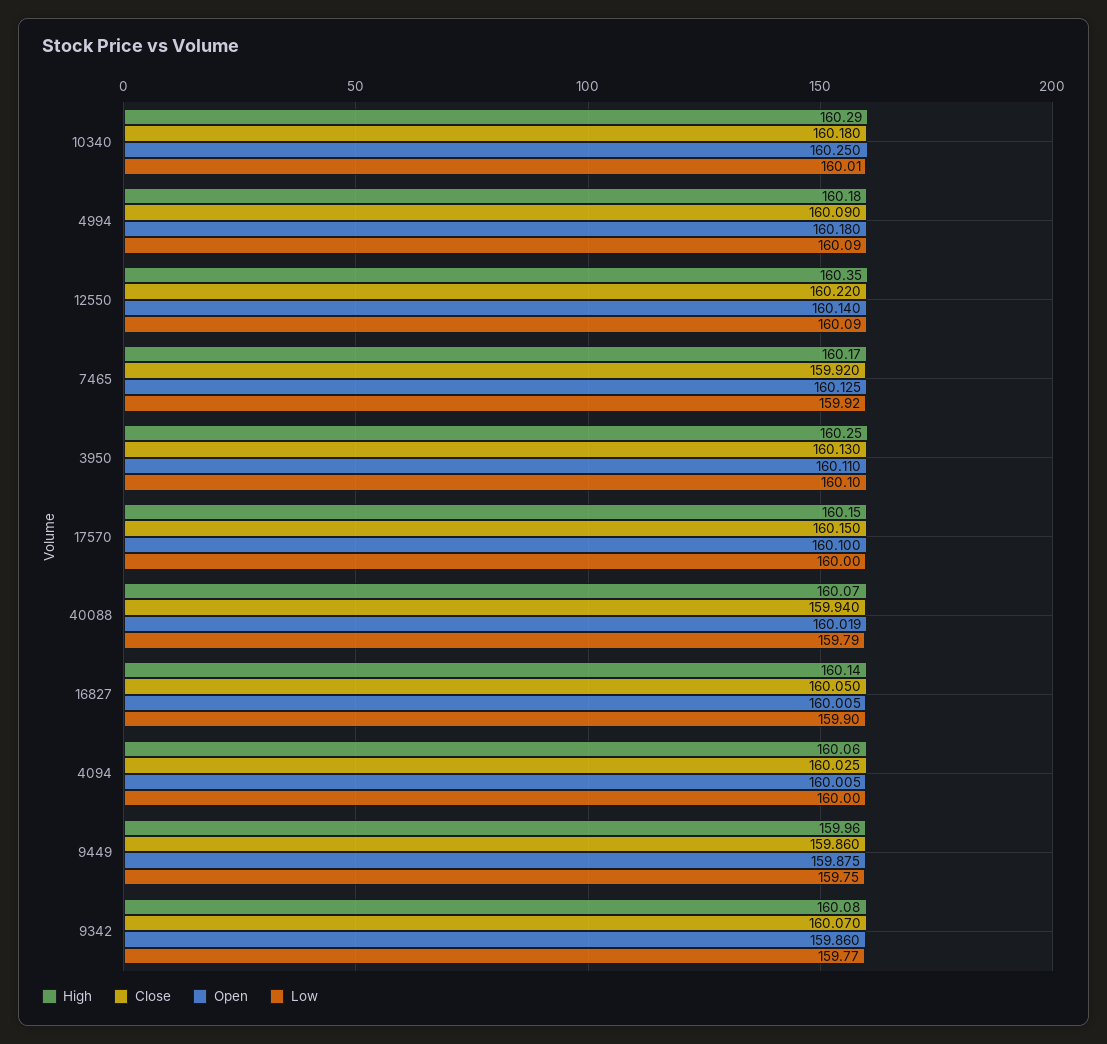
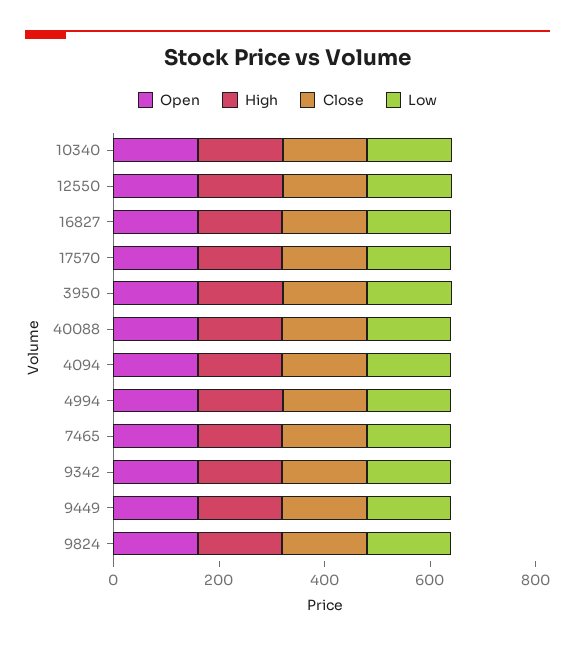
Open, 9824: none -> 150
High, 9824: none -> 150
Close, 9824: none -> 150
Low, 9824: none -> 150

